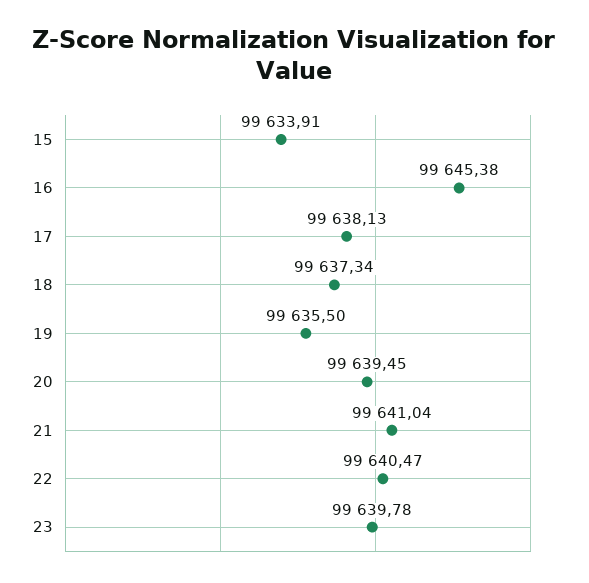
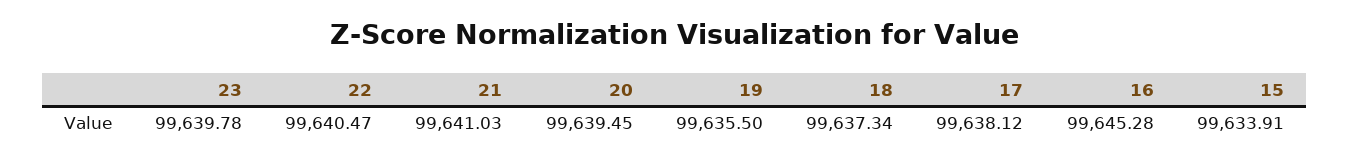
16: 99645.38 -> 99645.28
17: 99638.13 -> 99638.12
21: 99641.04 -> 99641.03

